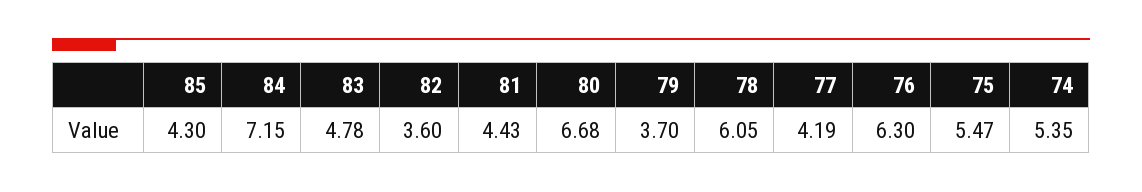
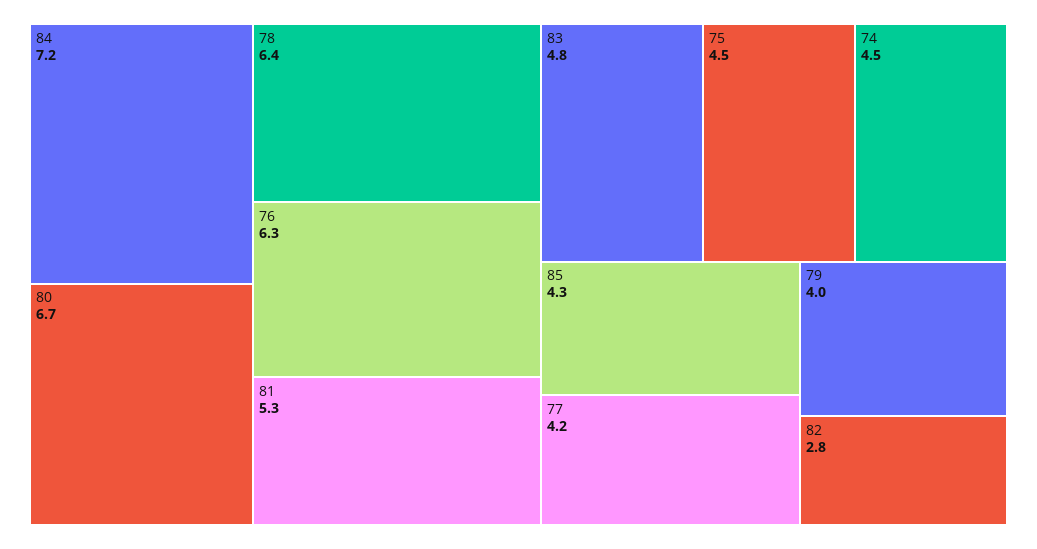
82: 3.6 -> 2.8
81: 4.43 -> 5.3
79: 3.7 -> 4
78: 6.05 -> 6.4
75: 5.47 -> 4.5
74: 5.35 -> 4.5

